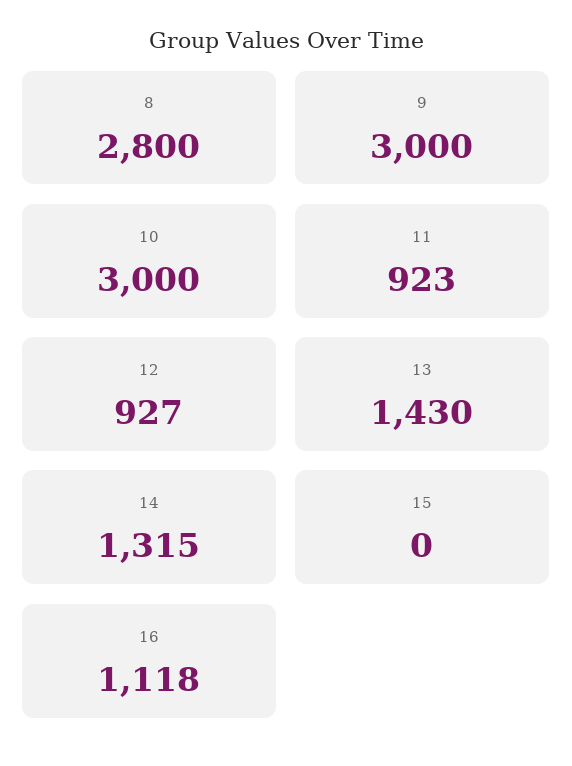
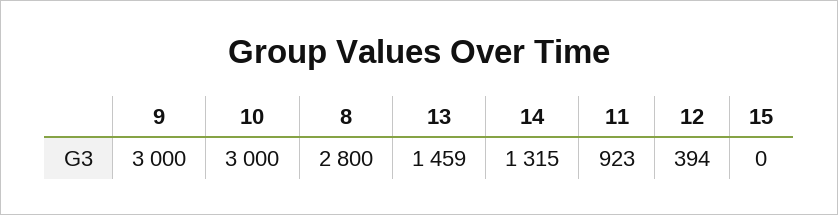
12: 927 -> 394
13: 1430 -> 1459
16: 1118 -> none

